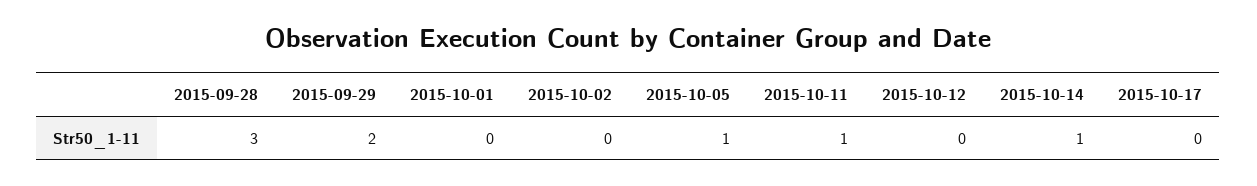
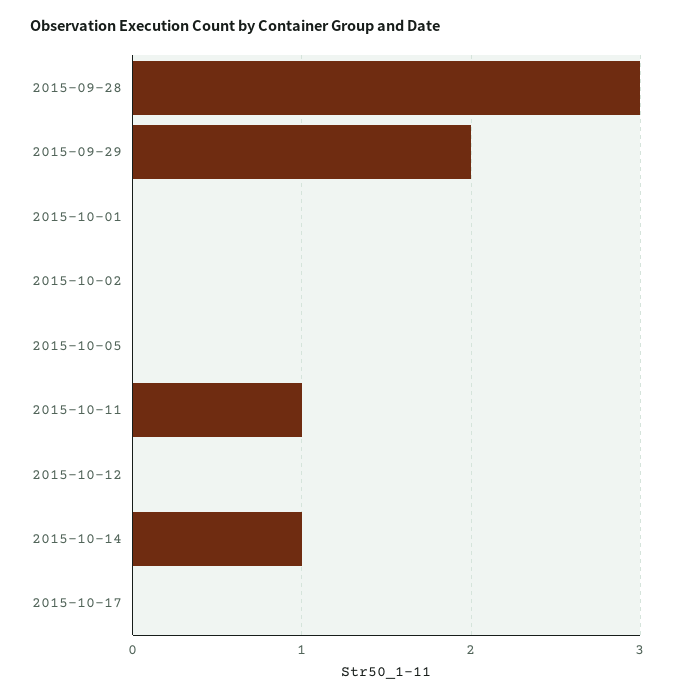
2015-10-05: 1 -> 0

